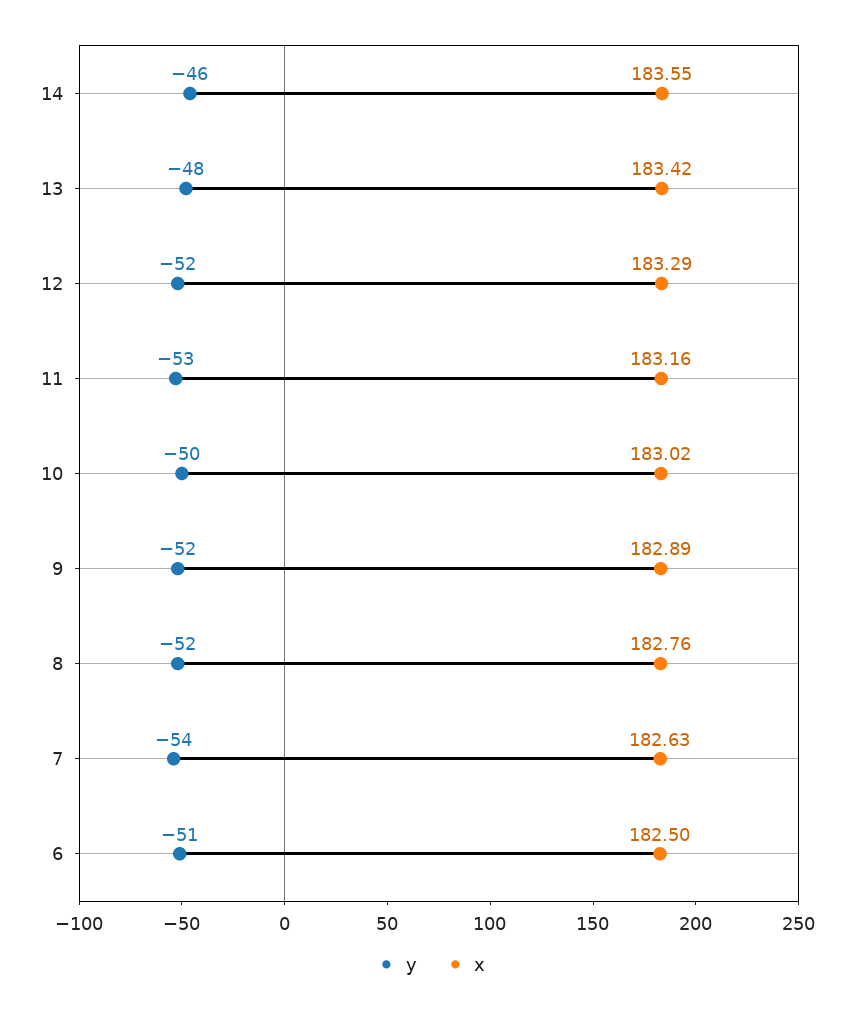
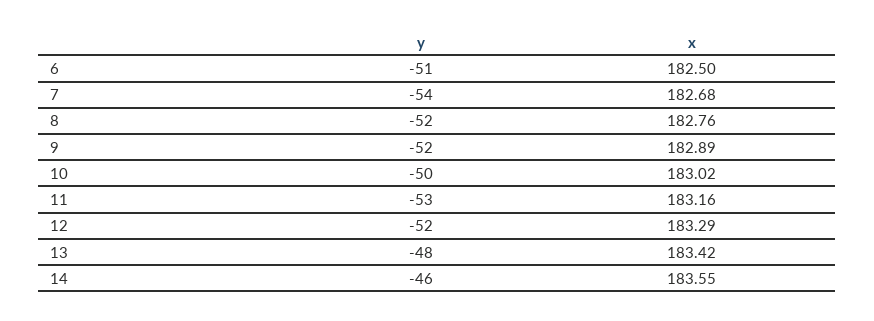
x, 7: 182.63 -> 182.68

